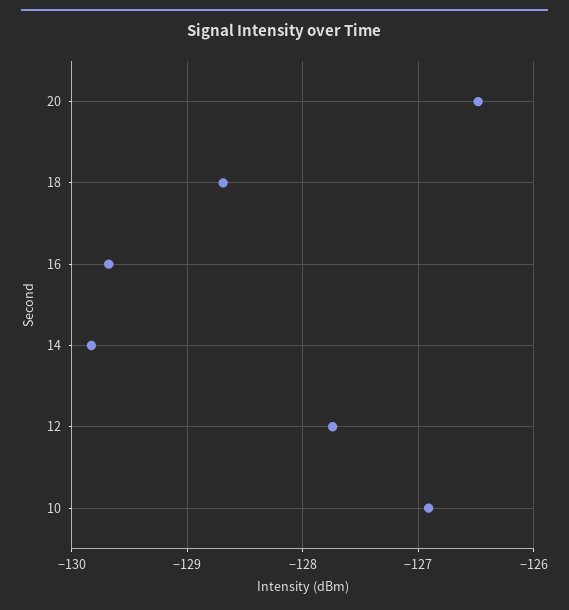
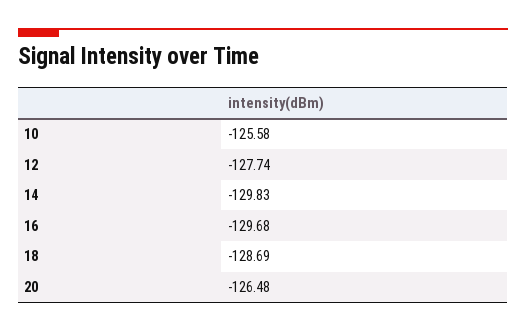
10: -126.9 -> -125.58

